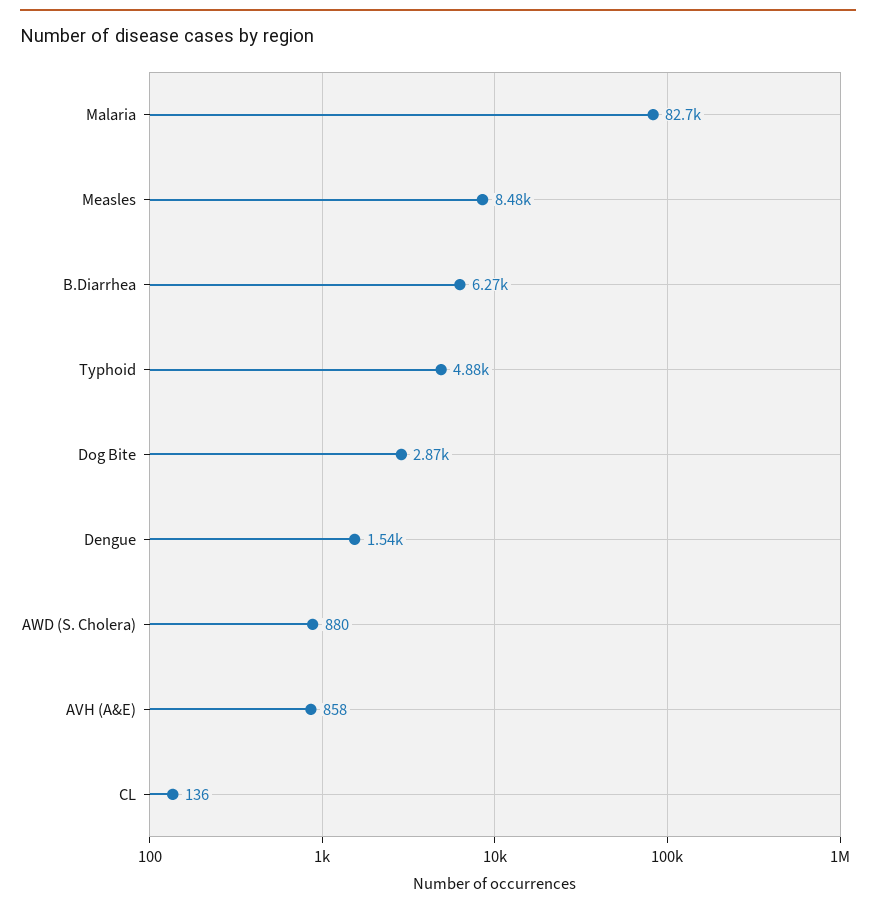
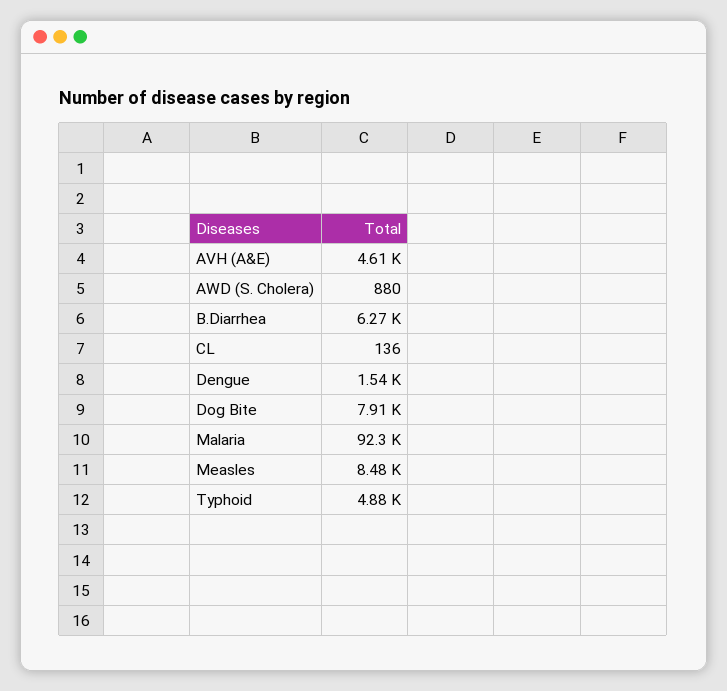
Malaria: 82700 -> 92300
Dog Bite: 2870 -> 7910
AVH (A&E): 858 -> 4610

